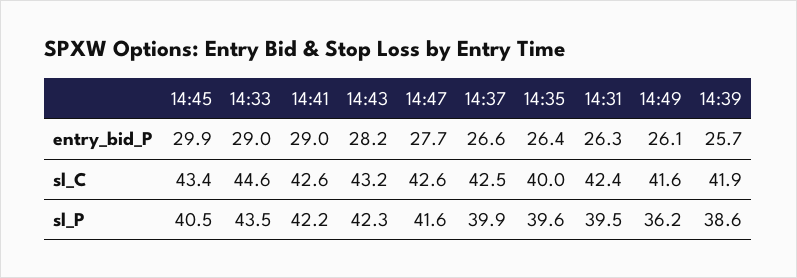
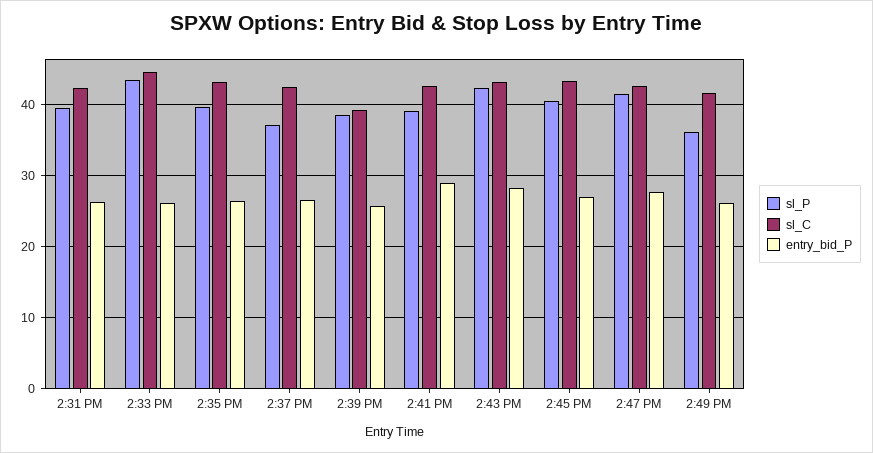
entry_bid_P, 14:45: 29.9 -> 27
entry_bid_P, 14:33: 29 -> 26
sl_C, 14:35: 40 -> 43
sl_C, 14:39: 41.9 -> 39
sl_P, 14:41: 42.2 -> 39
sl_P, 14:37: 39.9 -> 37

